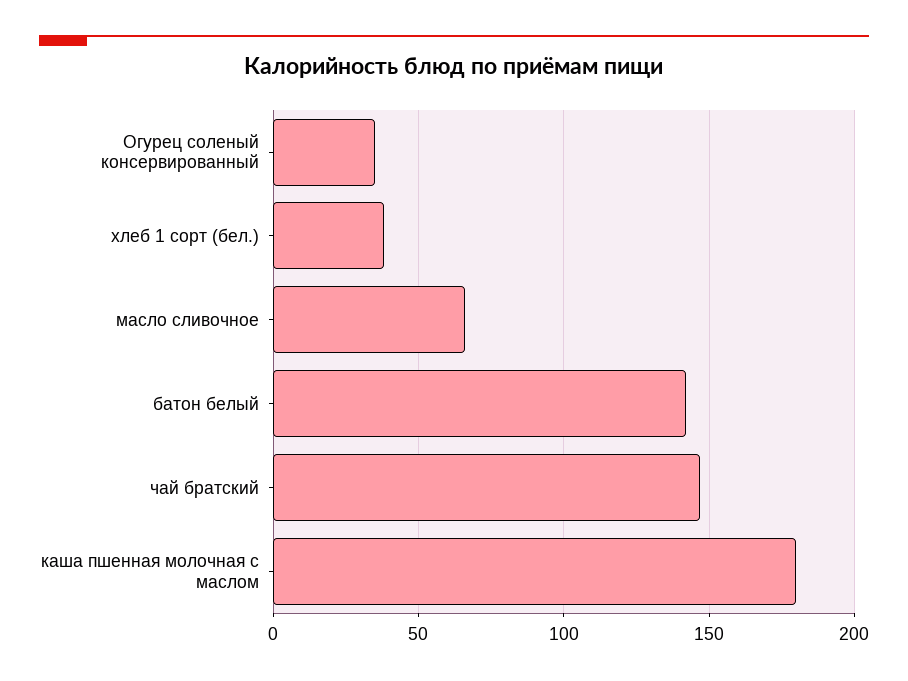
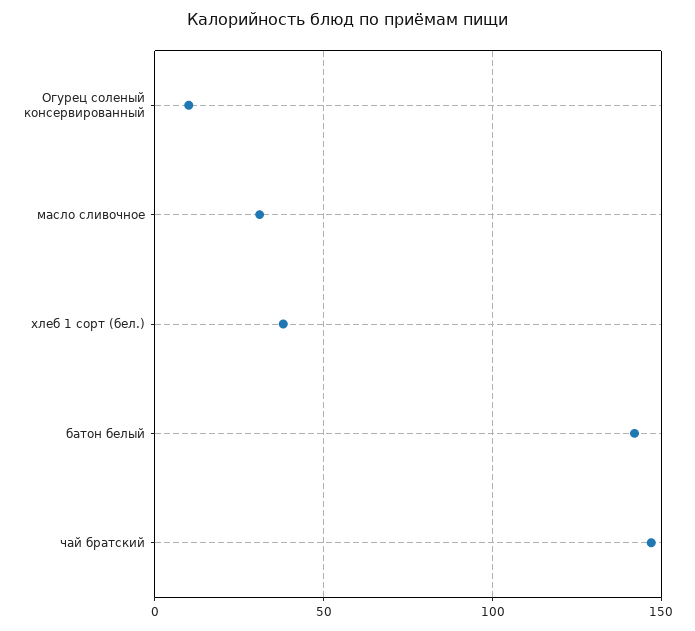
Огурец соленый консервированный: 35 -> 10
масло сливочное: 65 -> 30
каша пшенная молочная с маслом: 180 -> none

